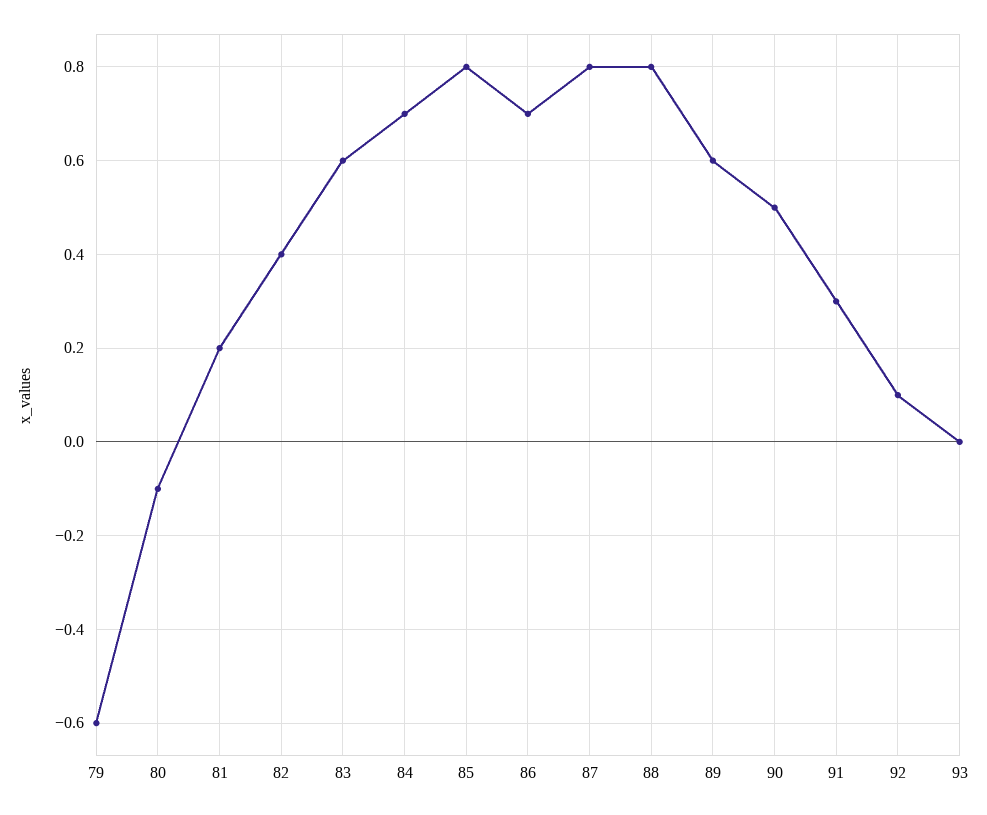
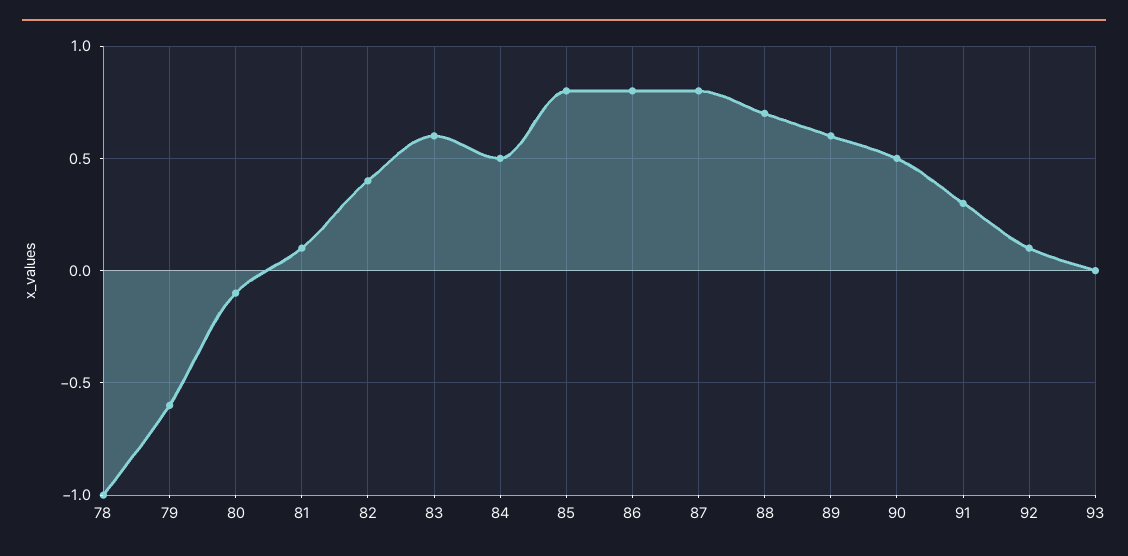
81: 0.2 -> 0.1
84: 0.7 -> 0.5
86: 0.7 -> 0.8
88: 0.8 -> 0.7
78: none -> -1

